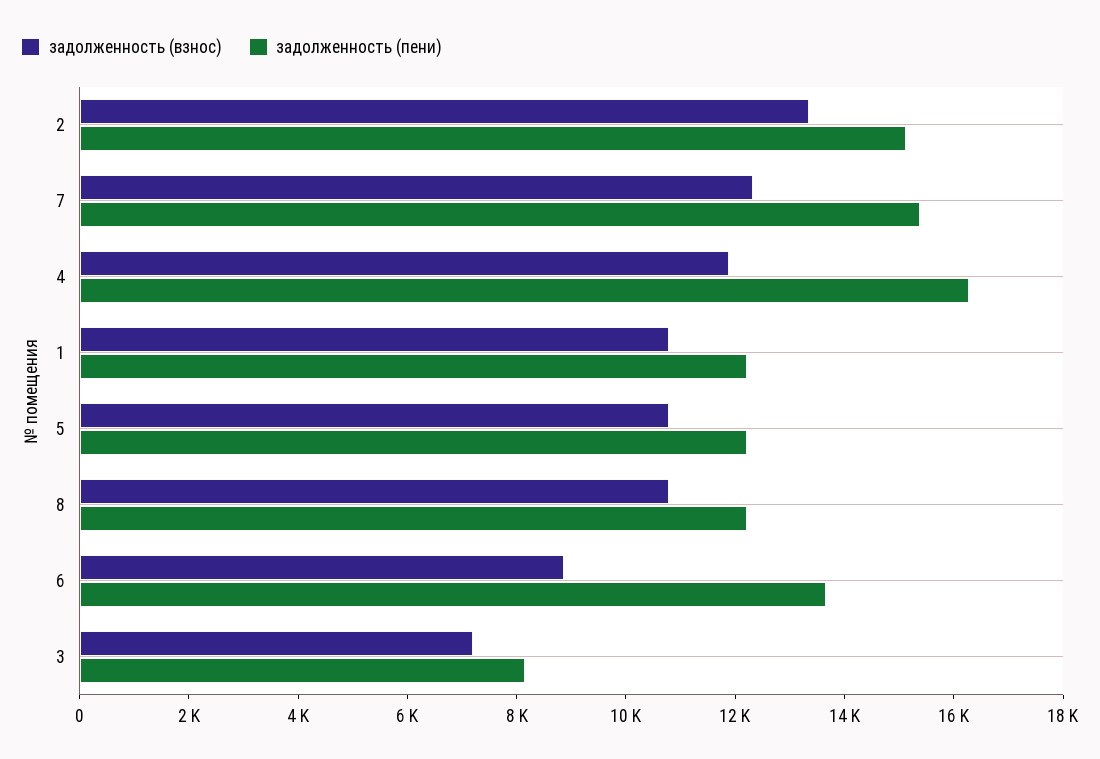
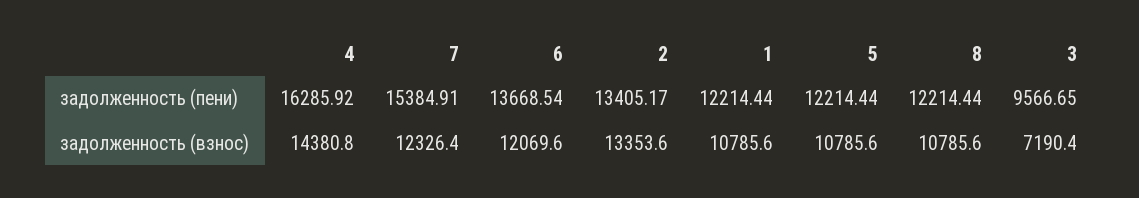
задолженность (пени), 2: 15000 -> 13405.17
задолженность (взнос), 4: 12000 -> 14380.8
задолженность (взнос), 6: 9000 -> 12069.6
задолженность (пени), 3: 8000 -> 9566.65

